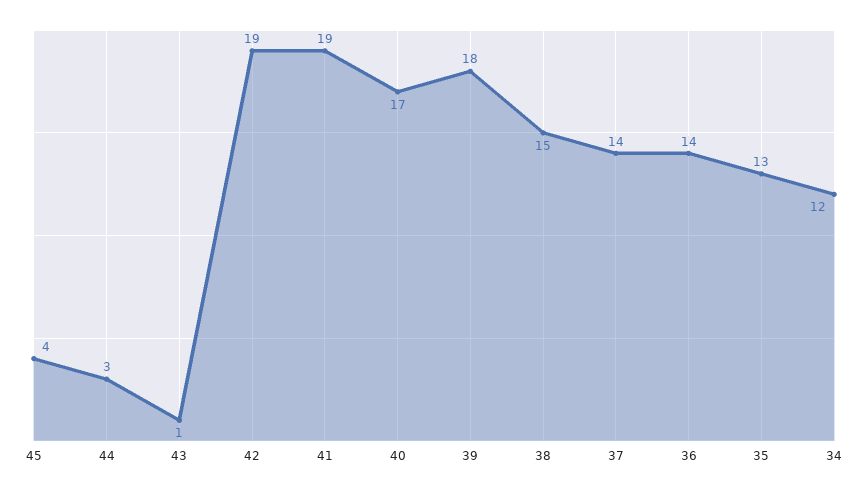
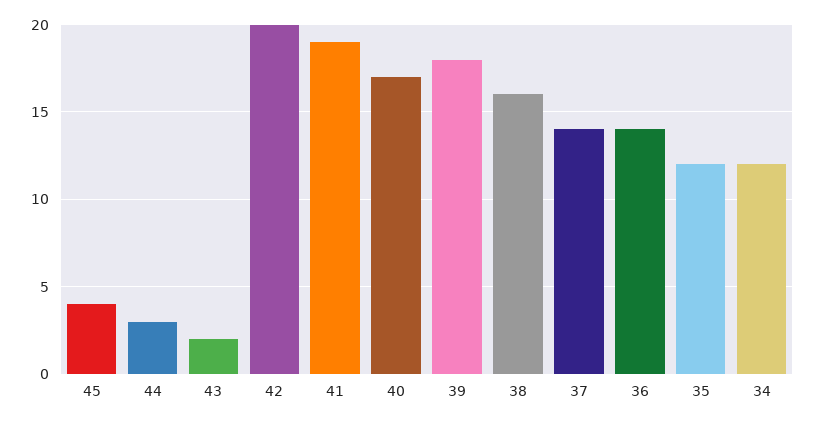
43: 1 -> 2
42: 19 -> 20
38: 15 -> 16
35: 13 -> 12

